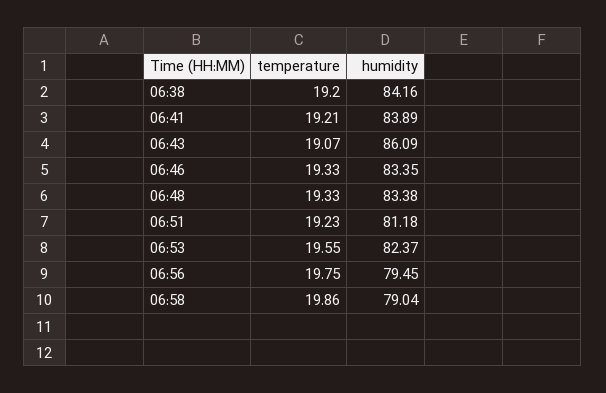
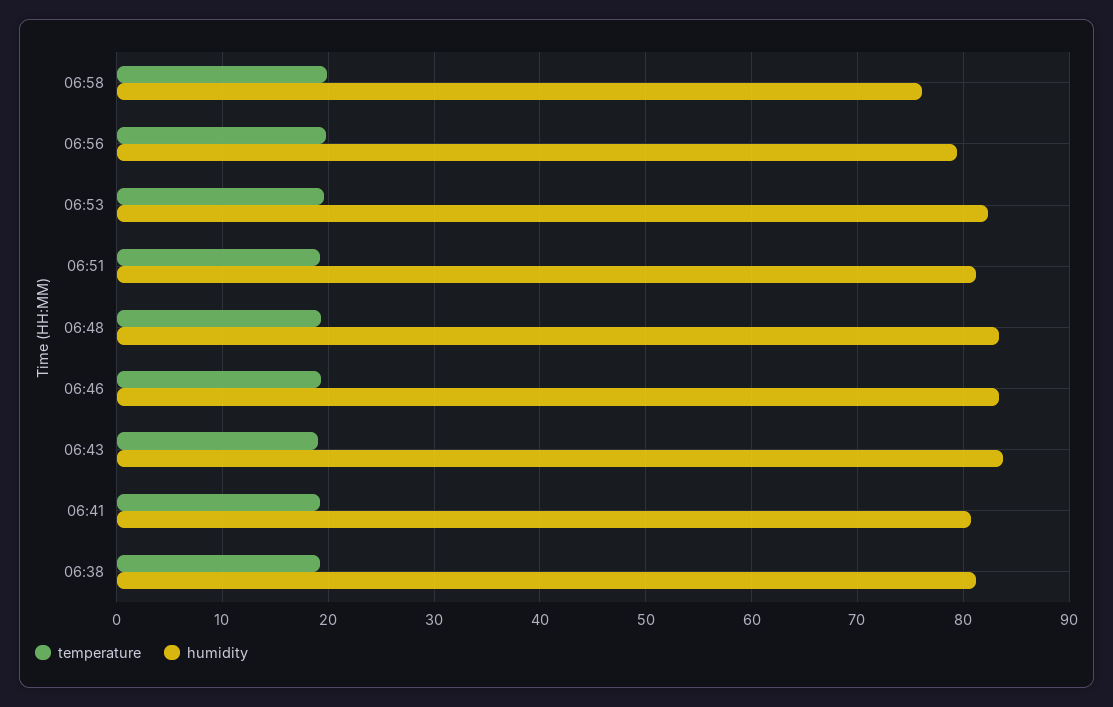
humidity, 06:38: 84.16 -> 81
humidity, 06:41: 83.89 -> 81
humidity, 06:43: 86.09 -> 84
humidity, 06:58: 79.04 -> 76

